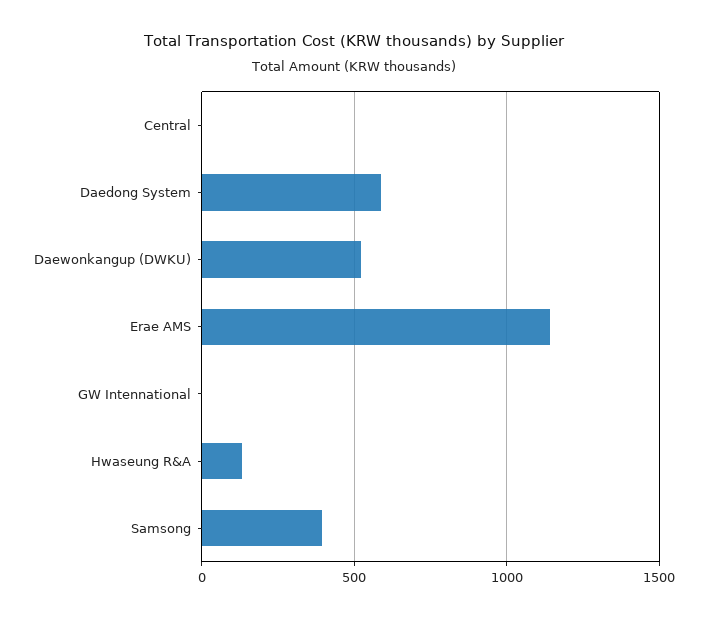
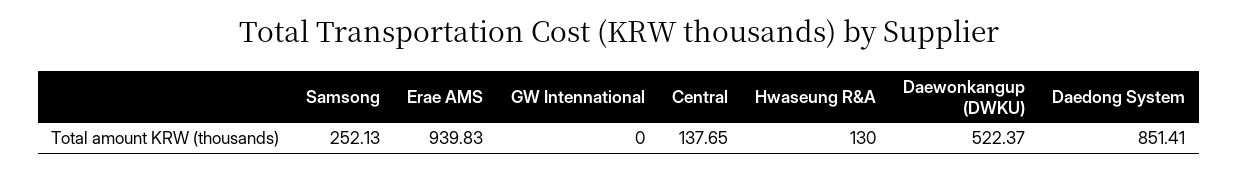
Central: 0 -> 137.65
Daedong System: 600 -> 851.41
Erae AMS: 1150 -> 939.83
Samsong: 400 -> 252.13

